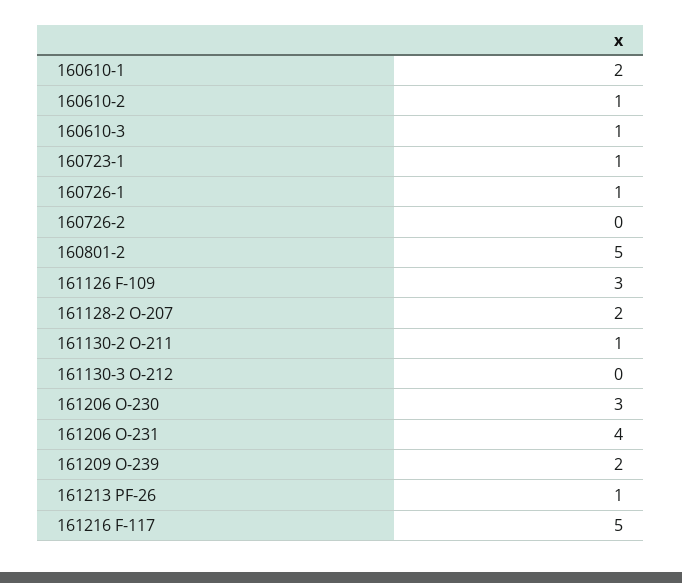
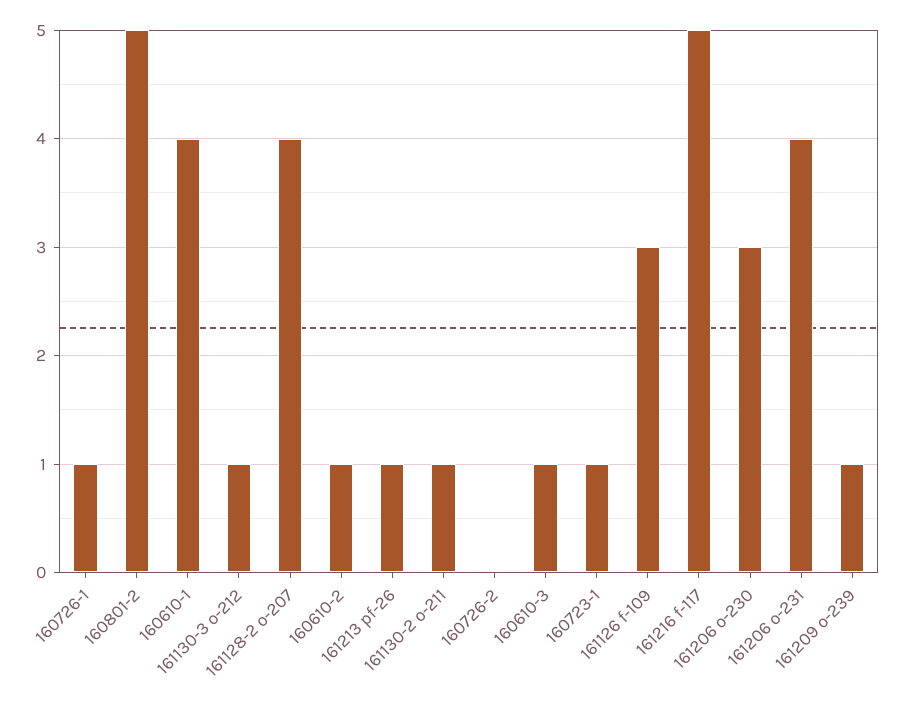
160610-1: 2 -> 4
161128-2 O-207: 2 -> 4
161130-3 O-212: 0 -> 1
161209 O-239: 2 -> 1

